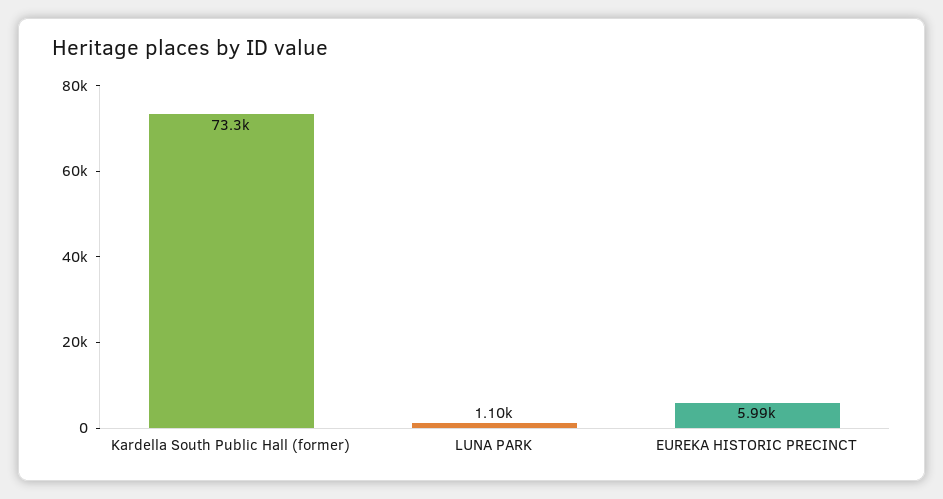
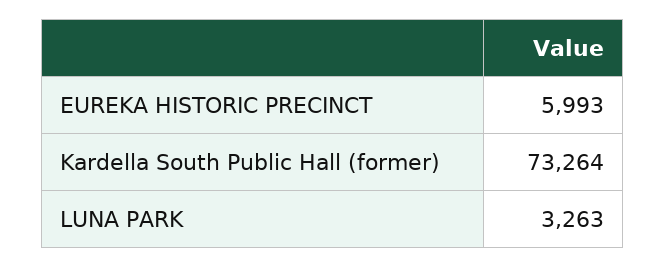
LUNA PARK: 1100 -> 3263

